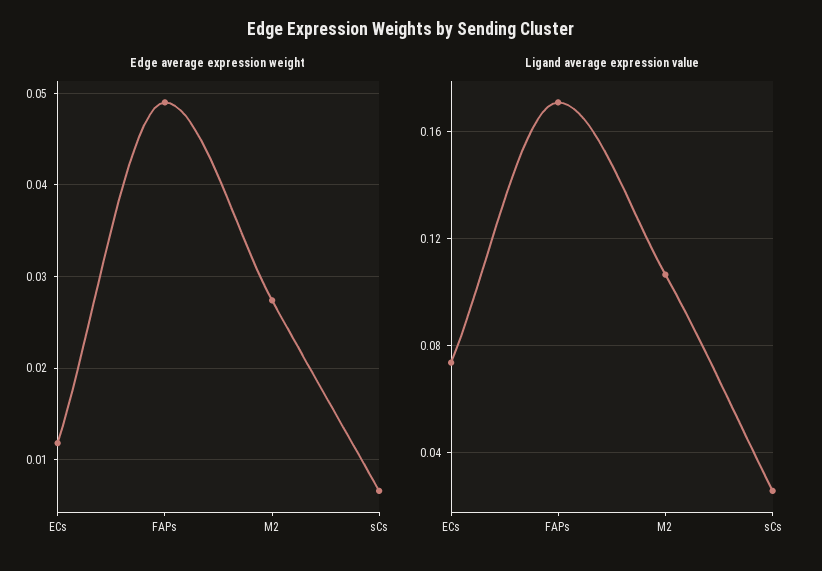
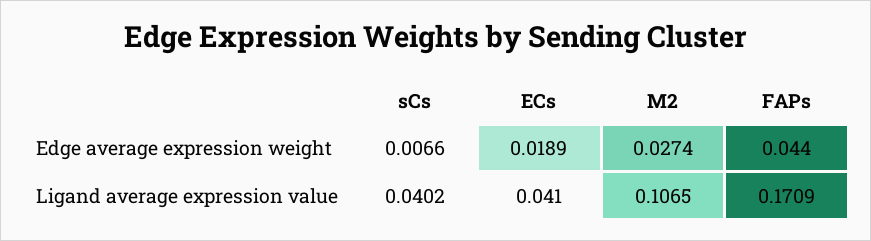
Edge average expression weight, ECs: 0.012 -> 0.0189
Edge average expression weight, FAPs: 0.049 -> 0.044
Ligand average expression value, ECs: 0.075 -> 0.041
Ligand average expression value, sCs: 0.025 -> 0.0402

